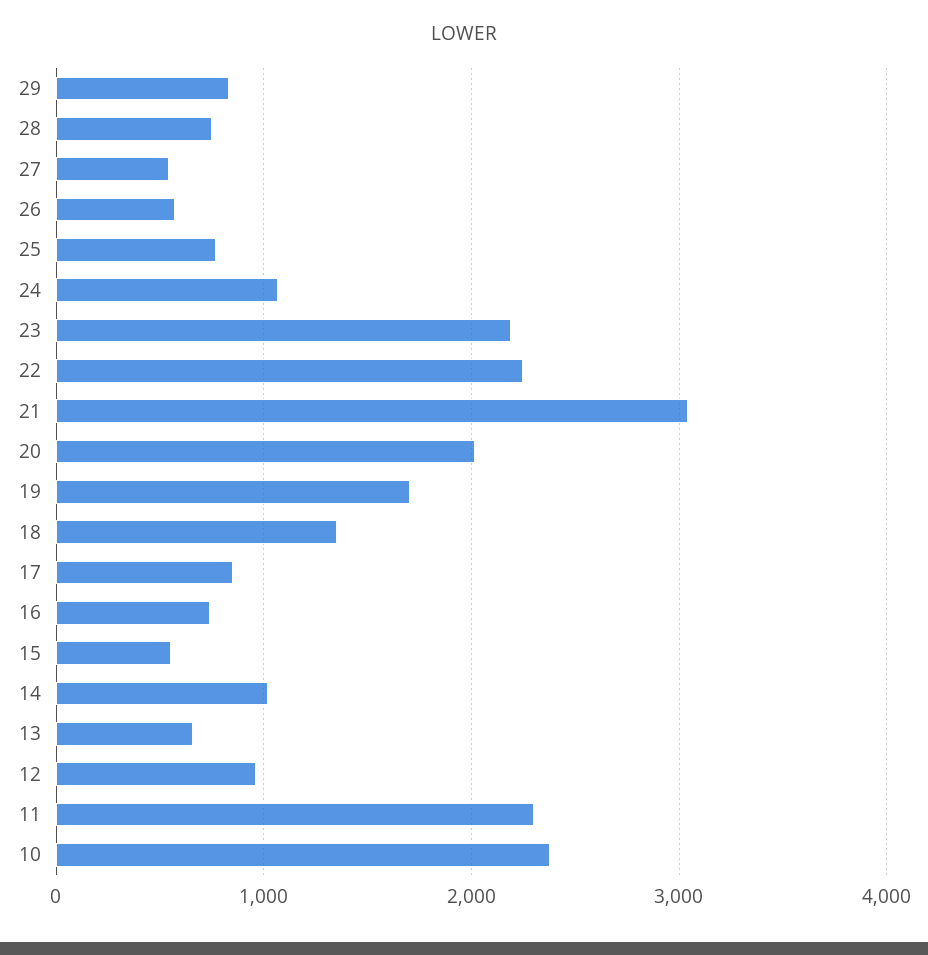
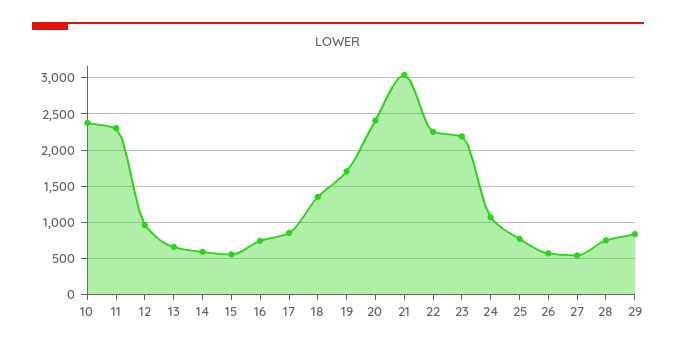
20: 2000 -> 2400
14: 1000 -> 600

